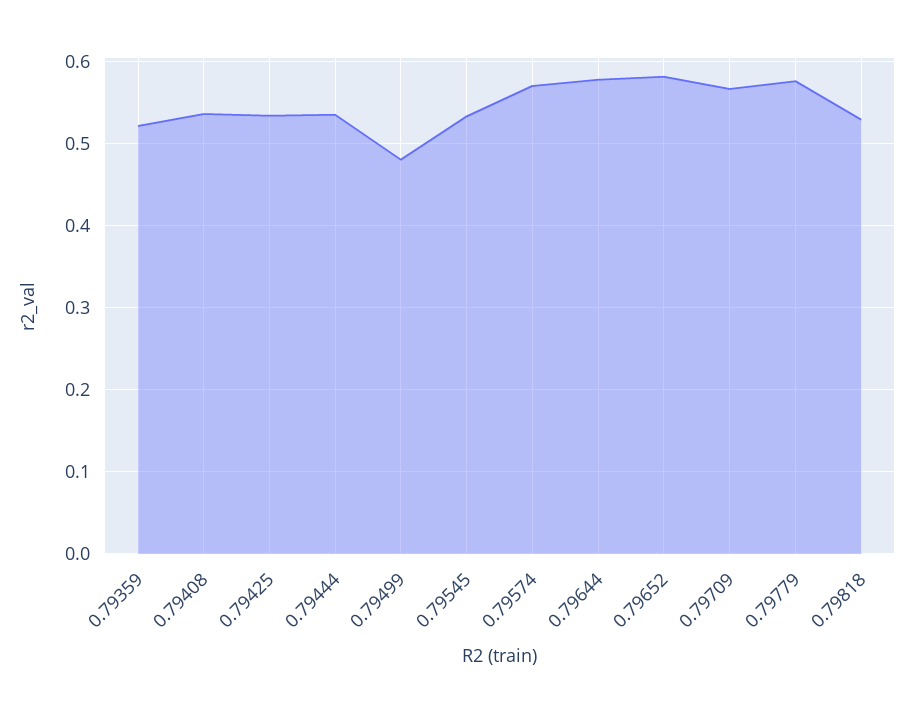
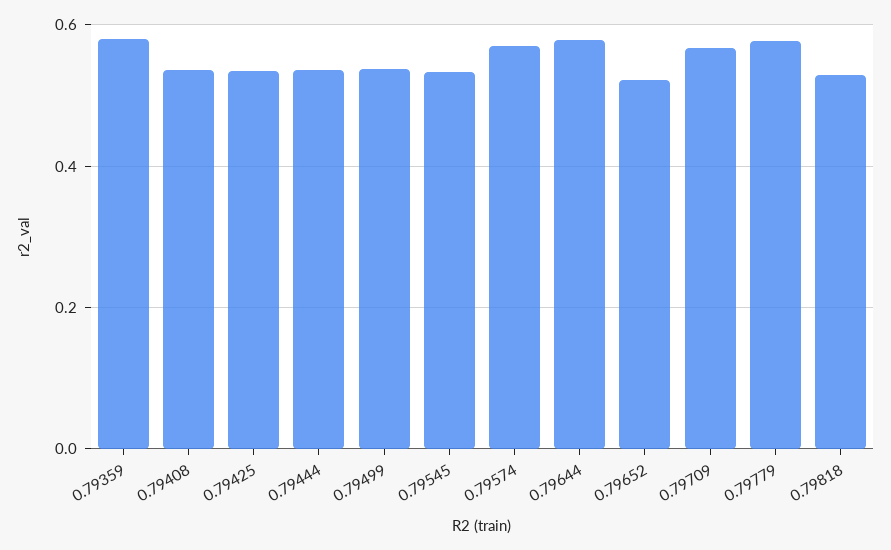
0.79359: 0.52 -> 0.58
0.79499: 0.48 -> 0.54
0.79652: 0.58 -> 0.52

